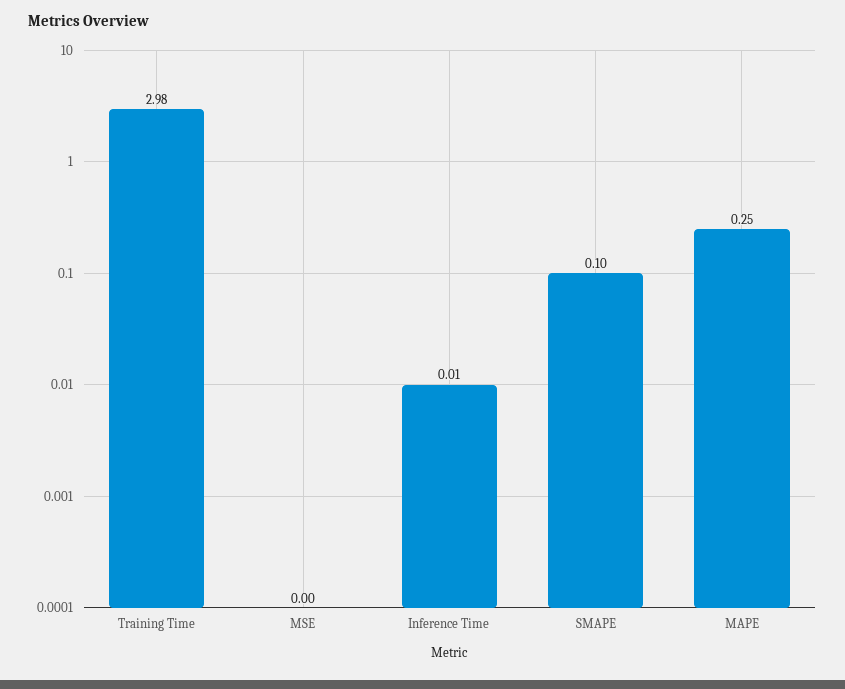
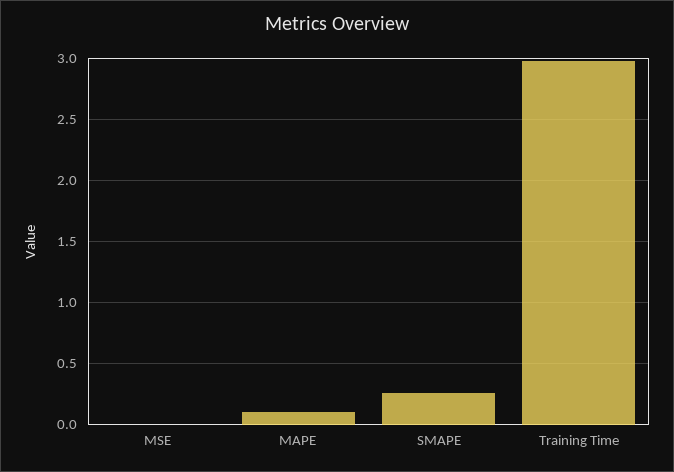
Inference Time: 0.01 -> none
SMAPE: 0.1 -> 0.25
MAPE: 0.25 -> 0.1

